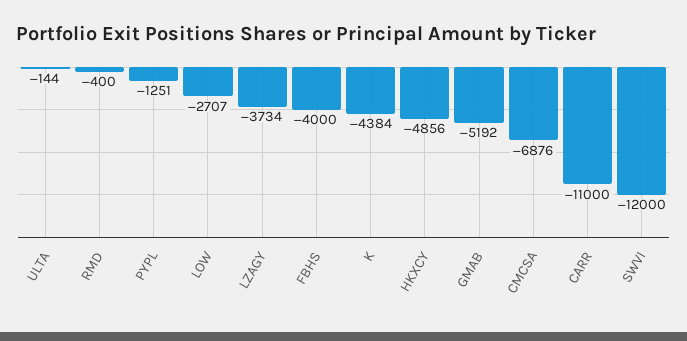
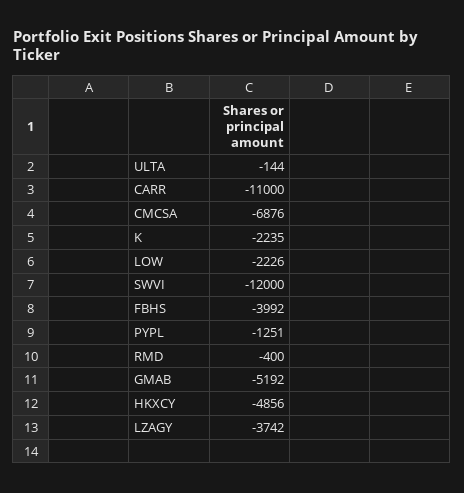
LOW: -2707 -> -2226
LZAGY: -3734 -> -3742
FBHS: -4000 -> -3992
K: -4384 -> -2235

